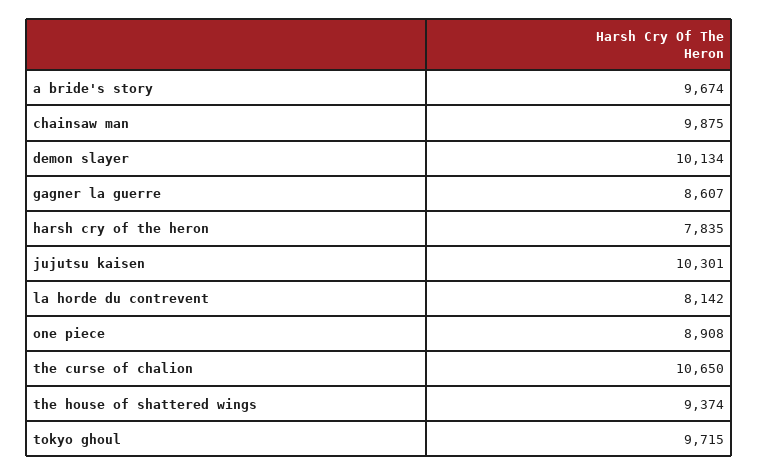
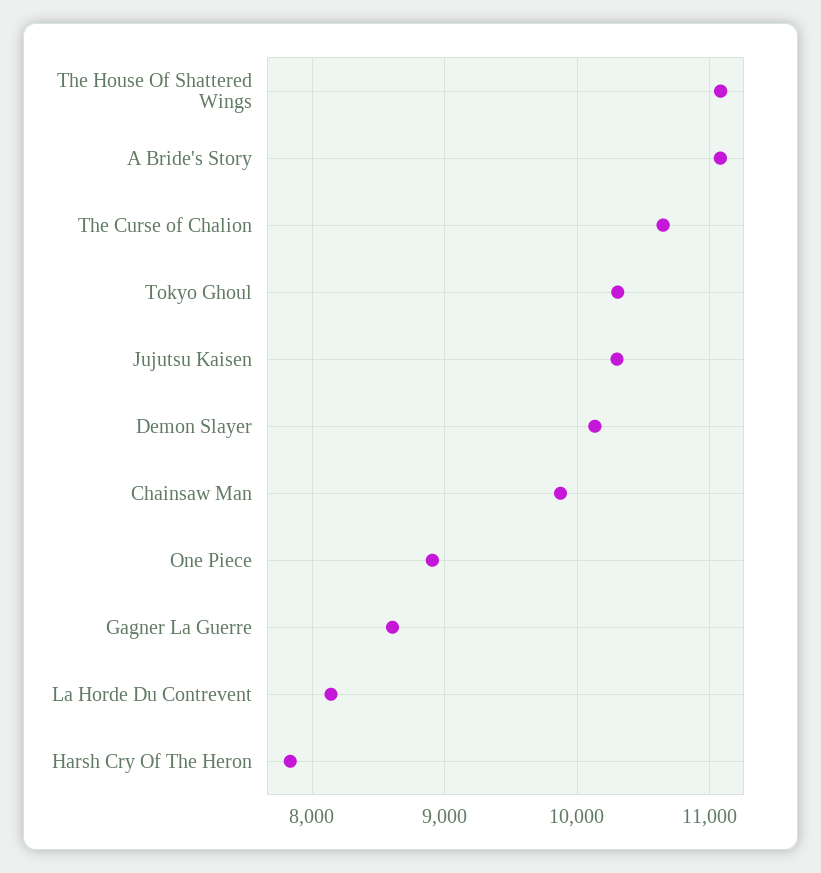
a bride's story: 9674 -> 11100
the house of shattered wings: 9374 -> 11100
tokyo ghoul: 9715 -> 10300

